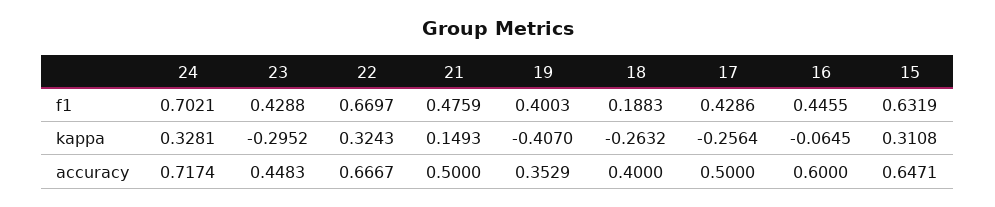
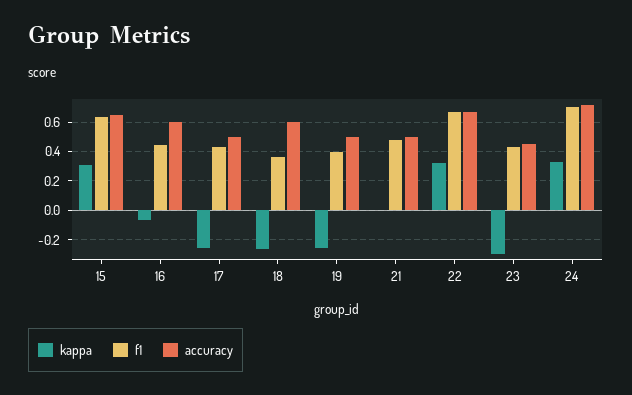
f1, 18: 0.1883 -> 0.35
kappa, 21: 0.1493 -> 0
kappa, 19: -0.407 -> -0.25
accuracy, 19: 0.3529 -> 0.5
accuracy, 18: 0.4 -> 0.6

